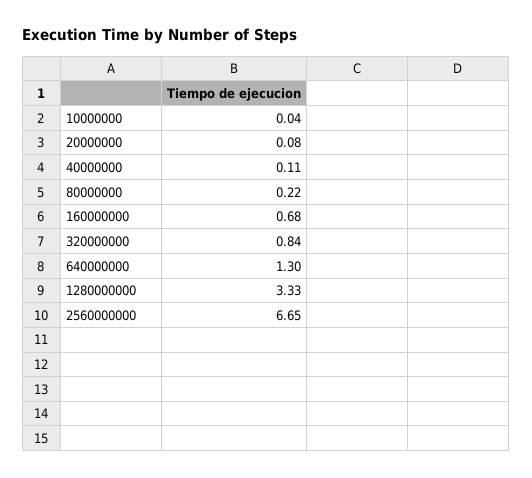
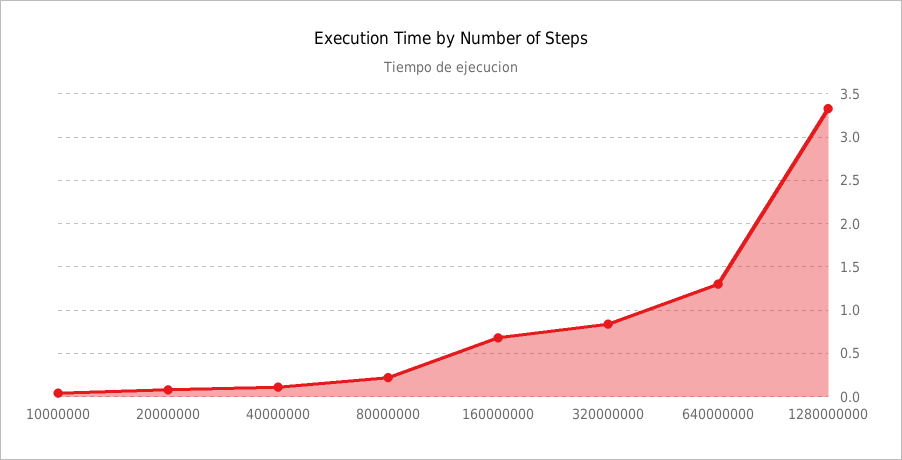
2560000000: 6.65 -> none

